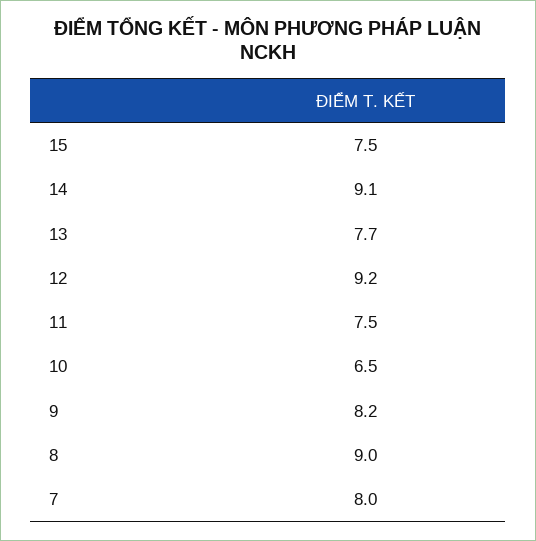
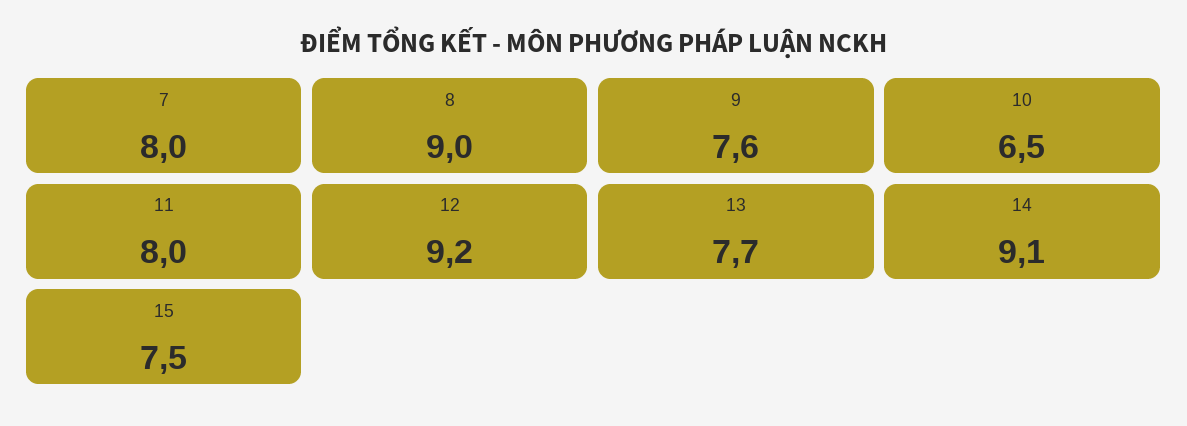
11: 7.5 -> 8
9: 8.2 -> 7.6

